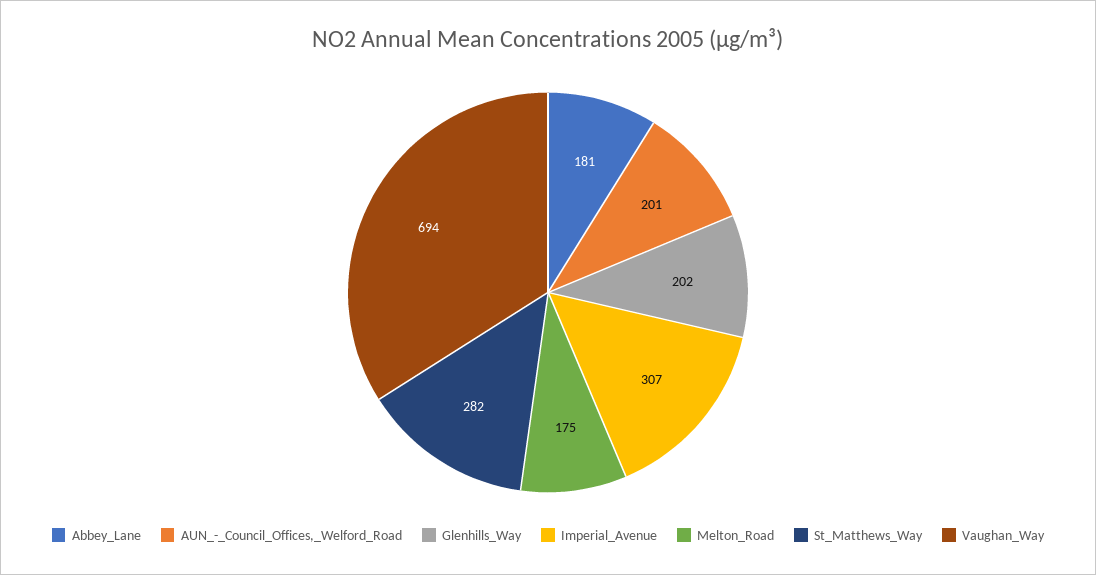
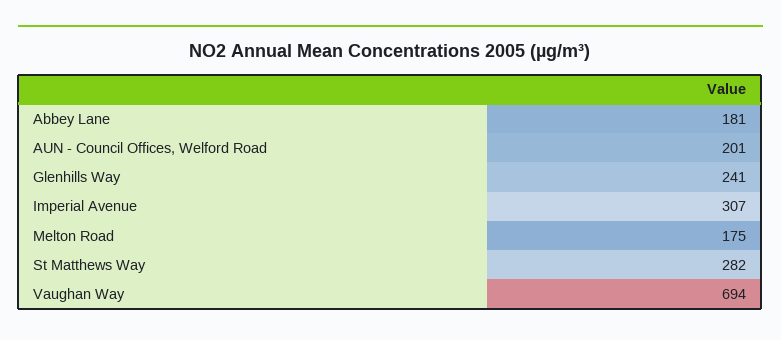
Glenhills_Way: 202 -> 241

